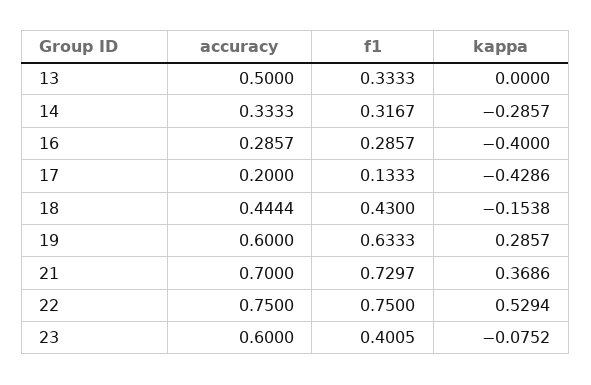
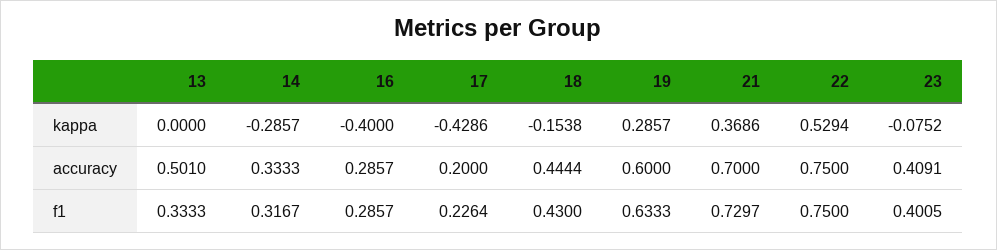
accuracy, 13: 0.5 -> 0.501
f1, 17: 0.1333 -> 0.2264
accuracy, 23: 0.6 -> 0.4091

